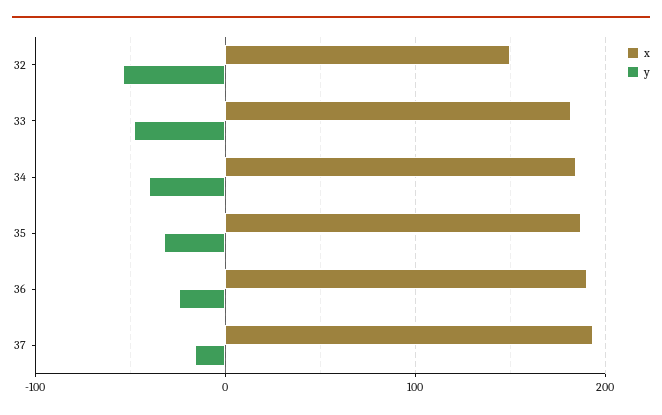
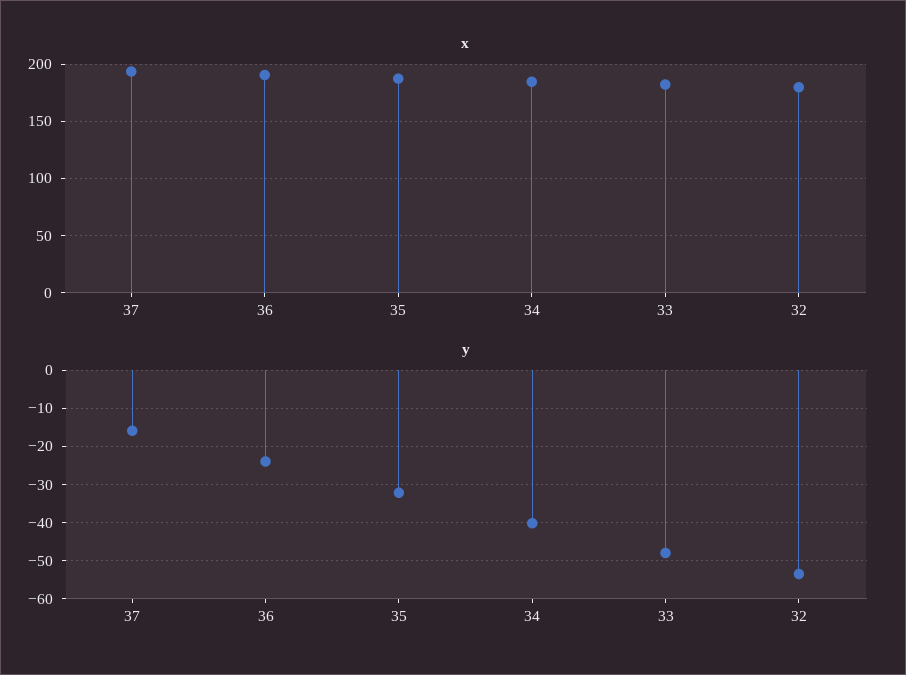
x, 32: 150 -> 180

